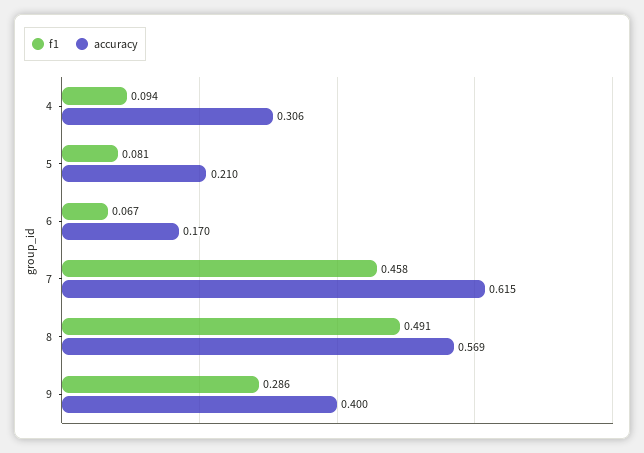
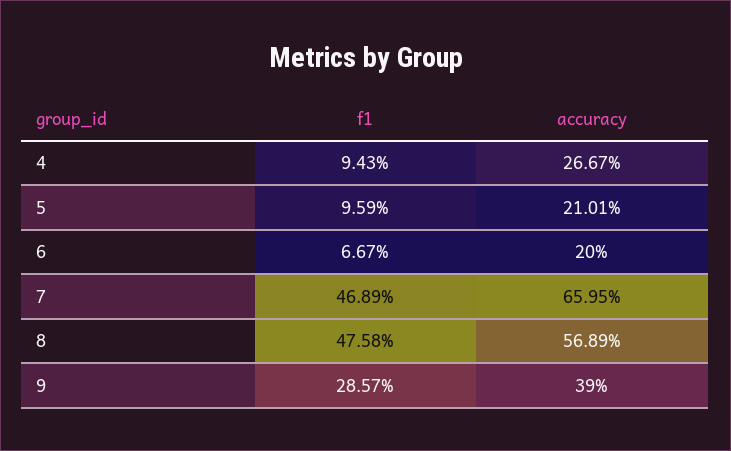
accuracy, 4: 0.306 -> 0.2667
f1, 5: 0.081 -> 0.0959
accuracy, 6: 0.17 -> 0.2
f1, 7: 0.458 -> 0.4689
accuracy, 7: 0.615 -> 0.6595
f1, 8: 0.491 -> 0.4758
accuracy, 9: 0.4 -> 0.39

